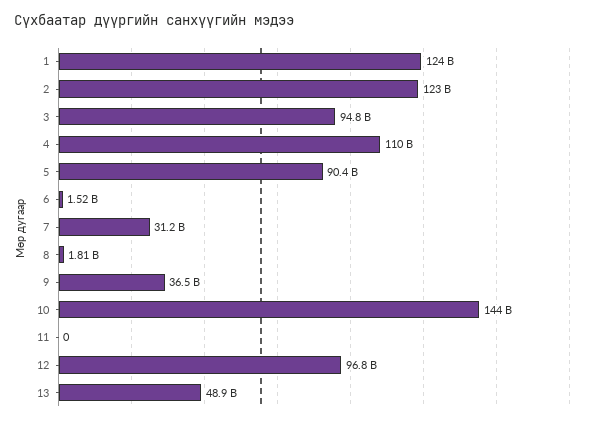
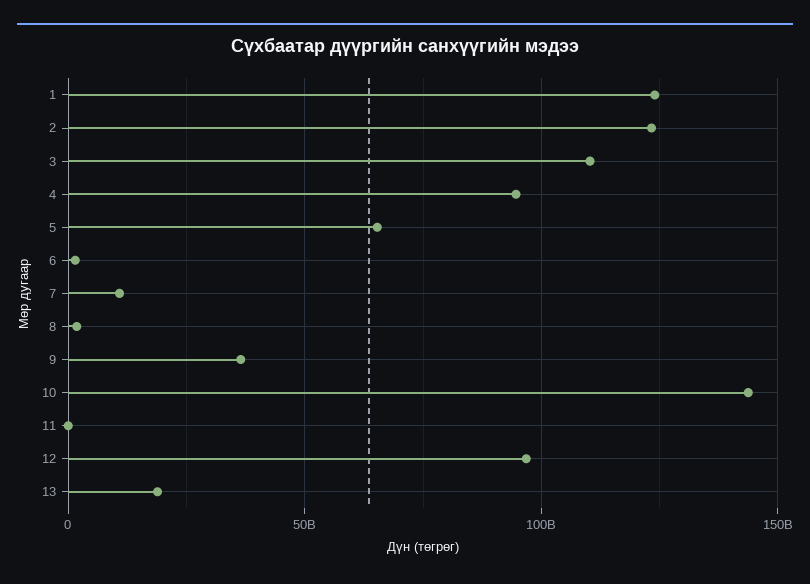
3: 94800000000 -> 110000000000
4: 110000000000 -> 95000000000
5: 90400000000 -> 65000000000
7: 31200000000 -> 10000000000
13: 48900000000 -> 20000000000

